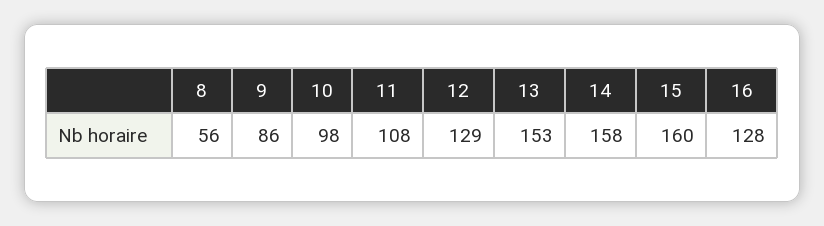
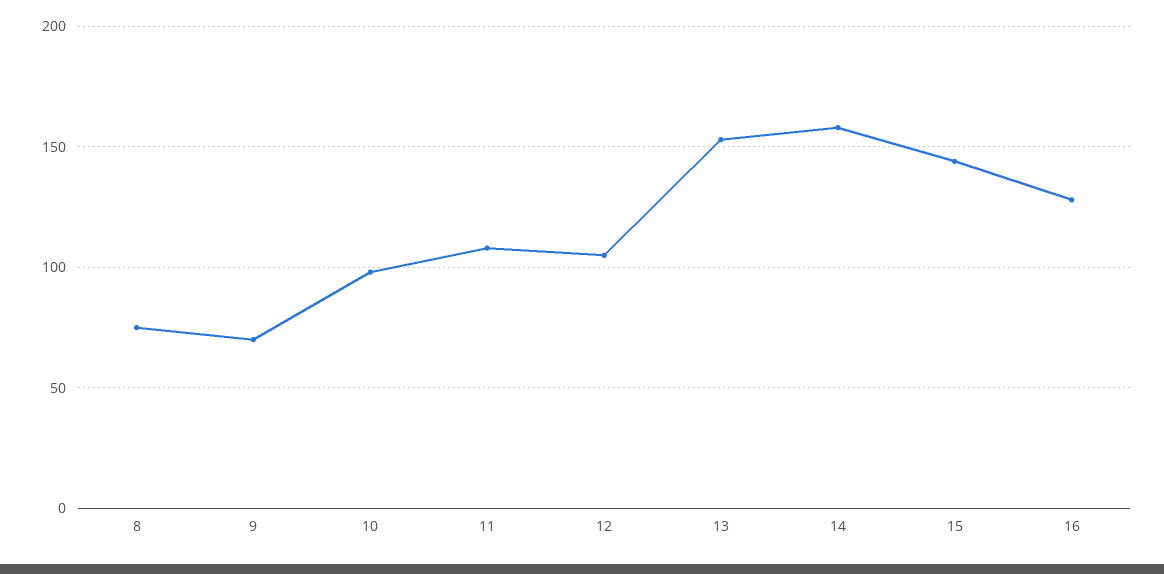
8: 56 -> 75
9: 86 -> 70
12: 129 -> 105
15: 160 -> 145

